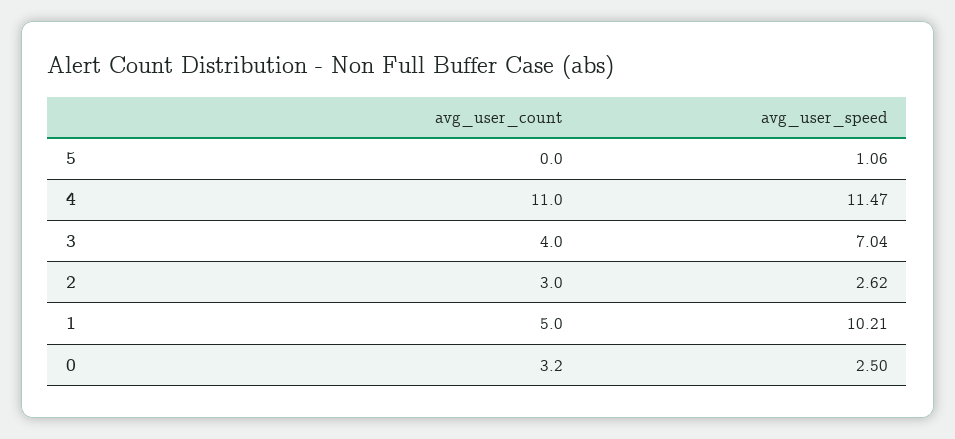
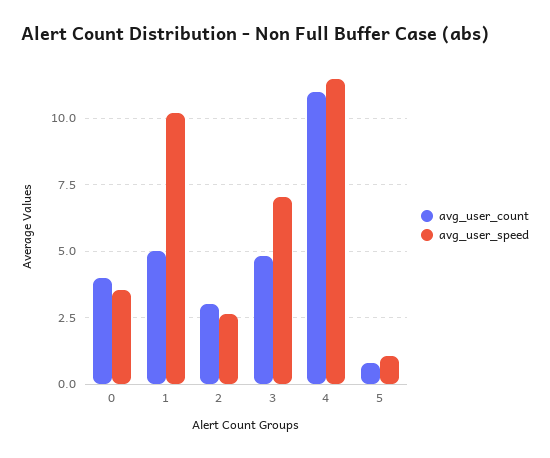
avg_user_count, 5: 0 -> 0.75
avg_user_count, 3: 4 -> 4.75
avg_user_count, 0: 3.2 -> 4
avg_user_speed, 0: 2.5 -> 3.5

